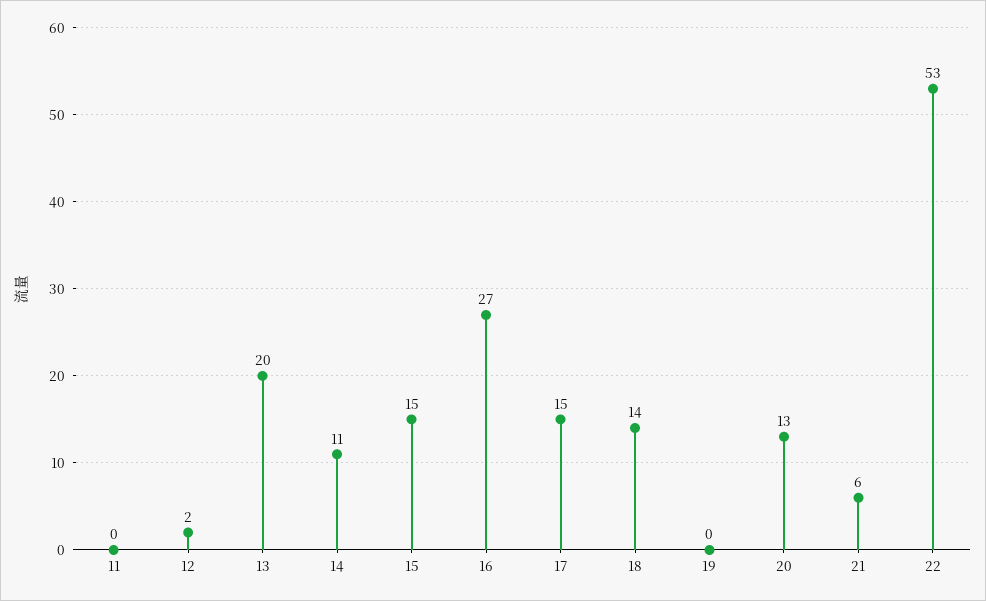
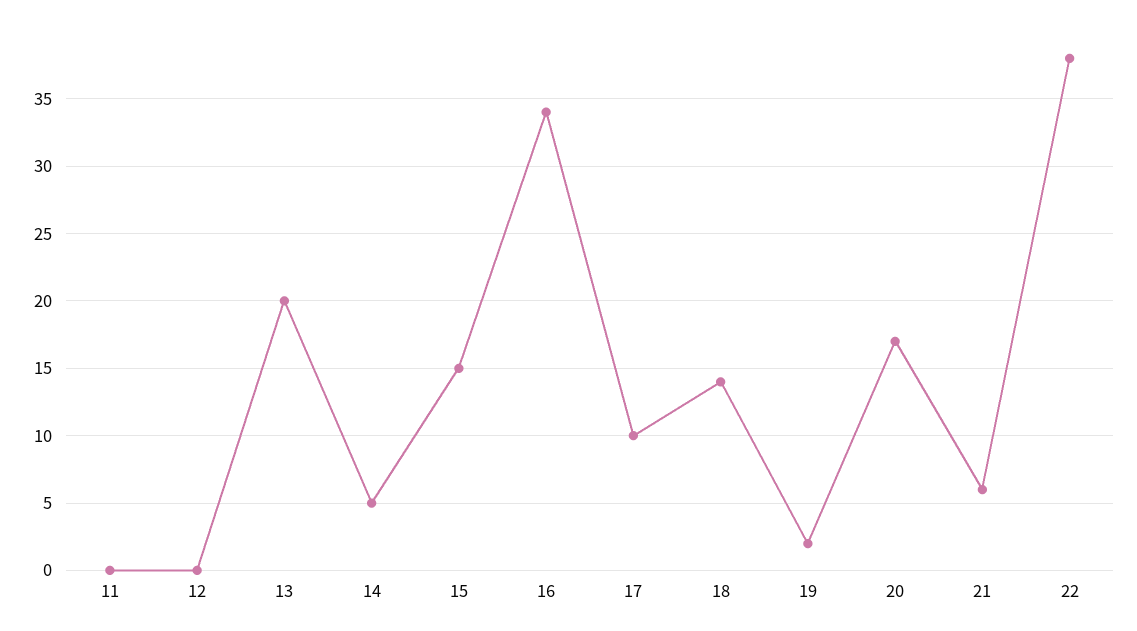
12: 2 -> 0
14: 11 -> 5
16: 27 -> 34
17: 15 -> 10
19: 0 -> 2
20: 13 -> 17
22: 53 -> 38

